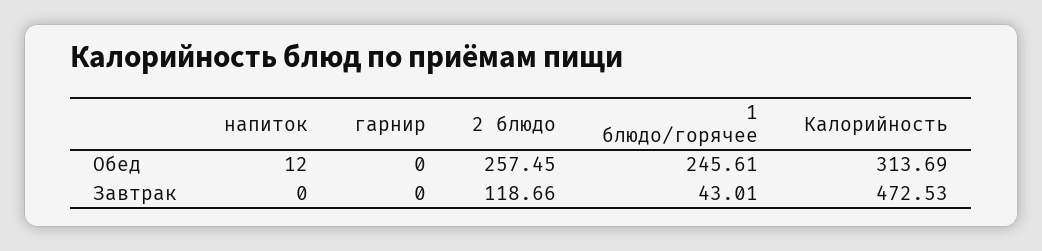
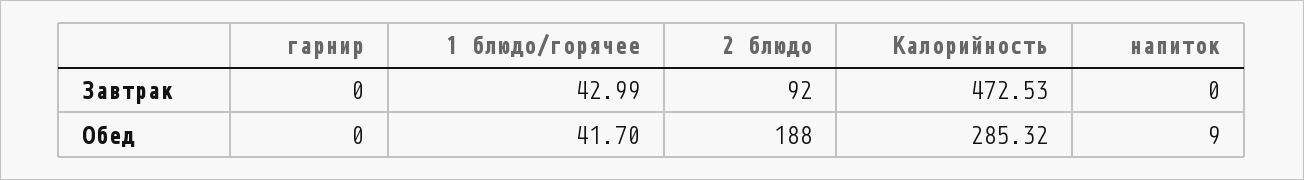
напиток, Обед: 12 -> 9
2 блюдо, Обед: 257.45 -> 188
1 блюдо/горячее, Обед: 245.61 -> 41.7
Калорийность, Обед: 313.69 -> 285.32
2 блюдо, Завтрак: 118.66 -> 92
1 блюдо/горячее, Завтрак: 43.01 -> 42.99

